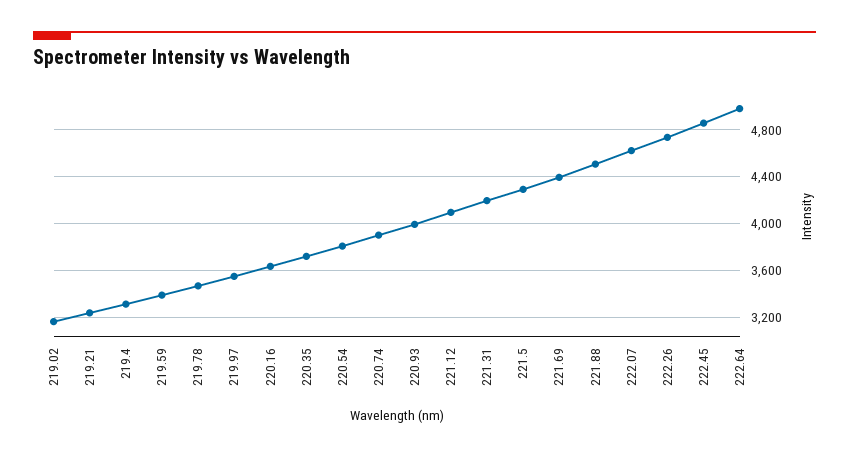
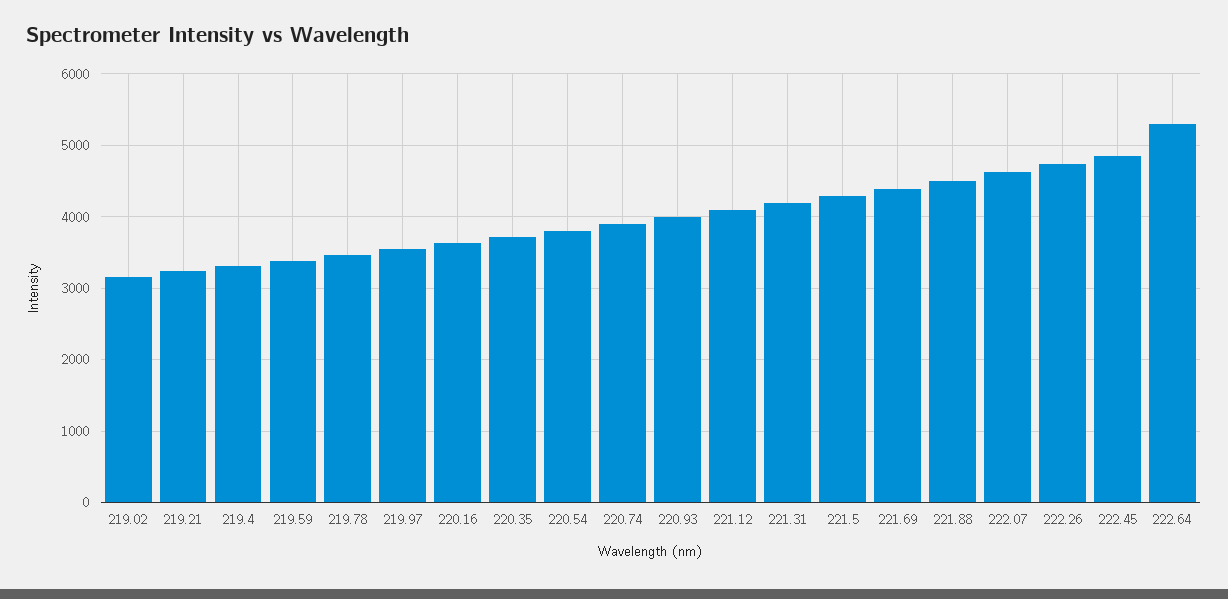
222.64: 5000 -> 5300

